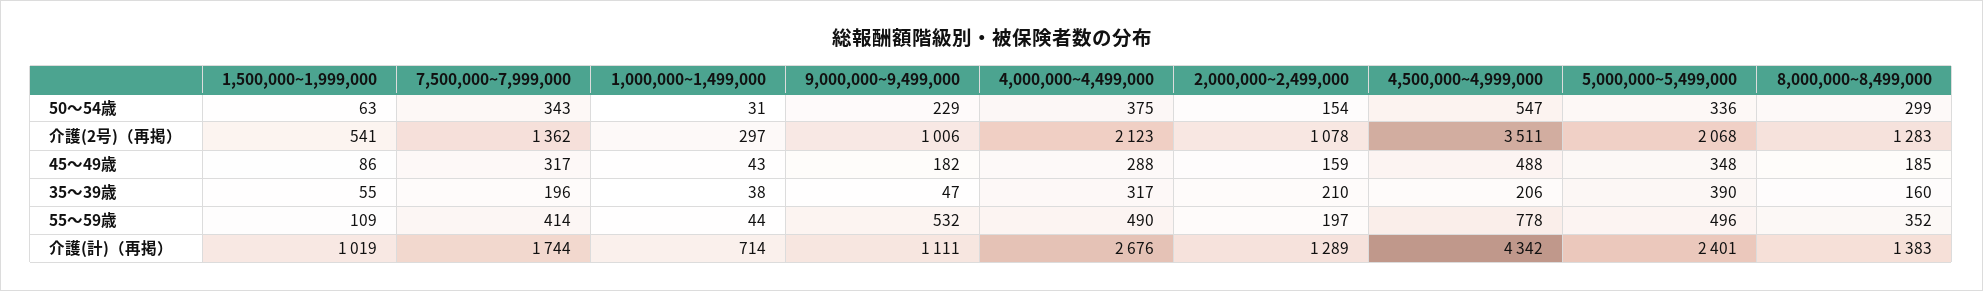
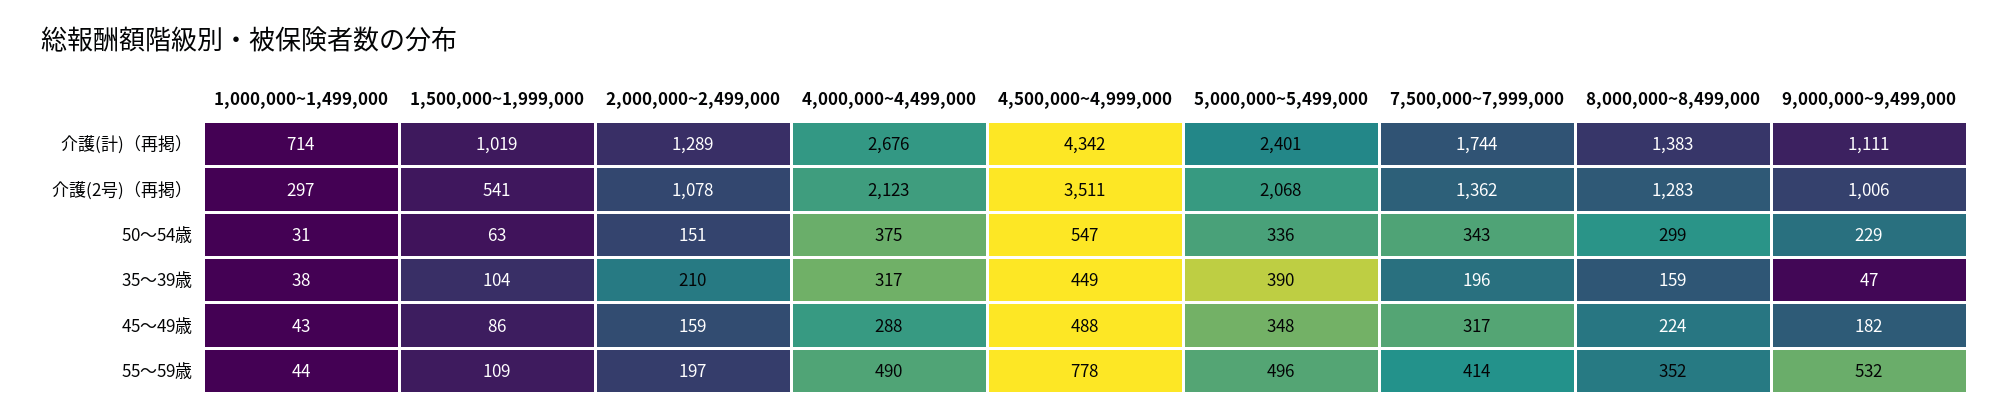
2,000,000~2,499,000, 50～54歳: 154 -> 151
8,000,000~8,499,000, 45～49歳: 185 -> 224
1,500,000~1,999,000, 35～39歳: 55 -> 104
4,500,000~4,999,000, 35～39歳: 206 -> 449
8,000,000~8,499,000, 35～39歳: 160 -> 159

